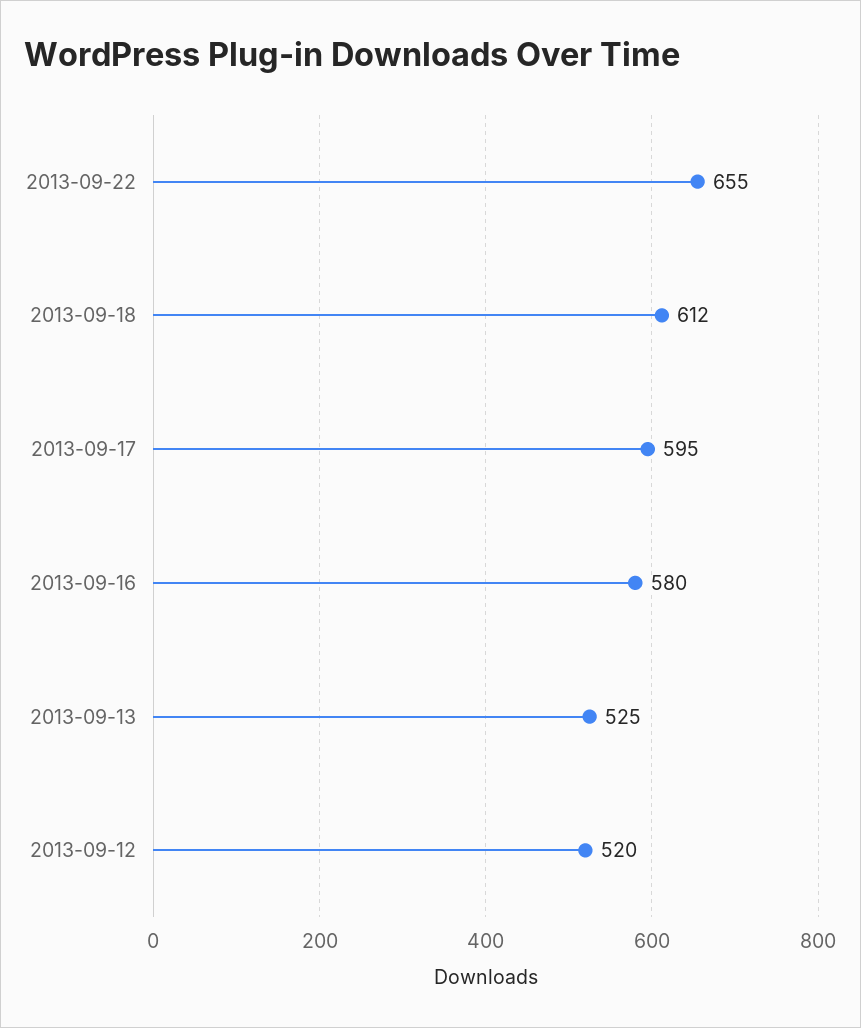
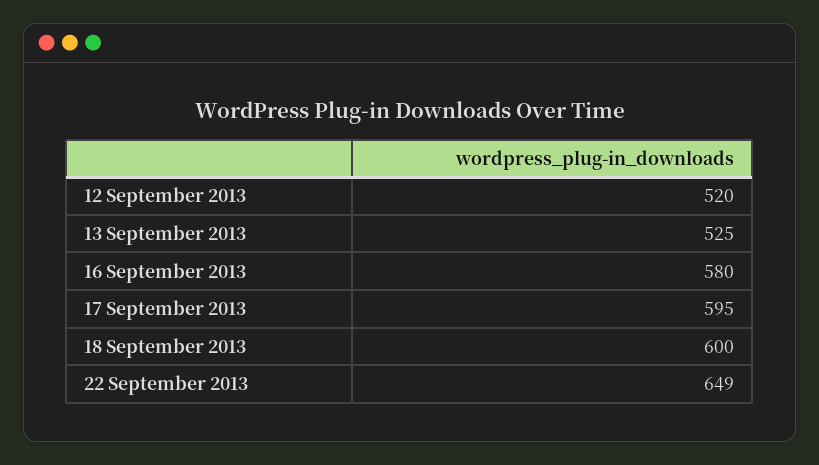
2013-09-22: 655 -> 649
2013-09-18: 612 -> 600

